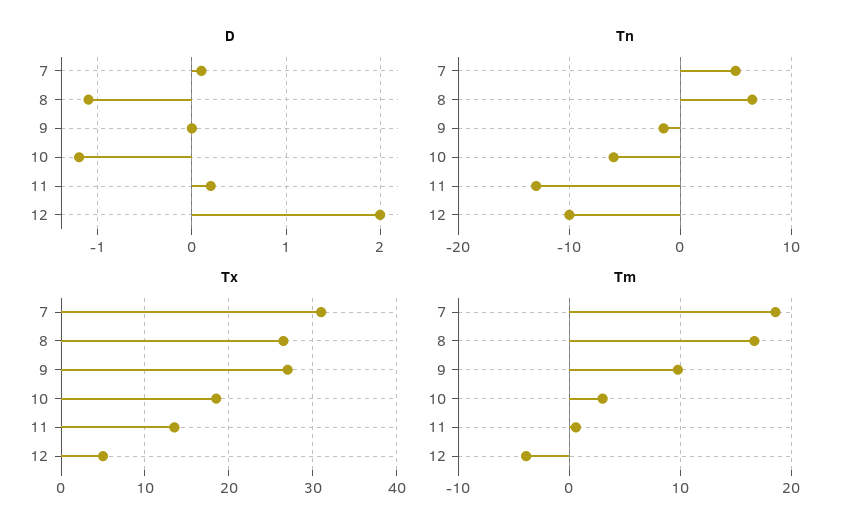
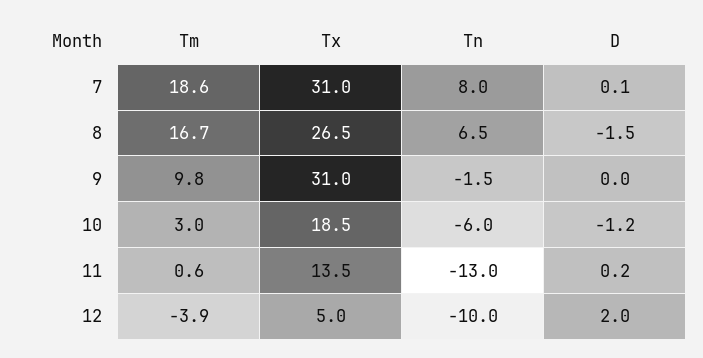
D, 8: -1.1 -> -1.5
Tn, 7: 5 -> 8
Tx, 9: 27 -> 31

